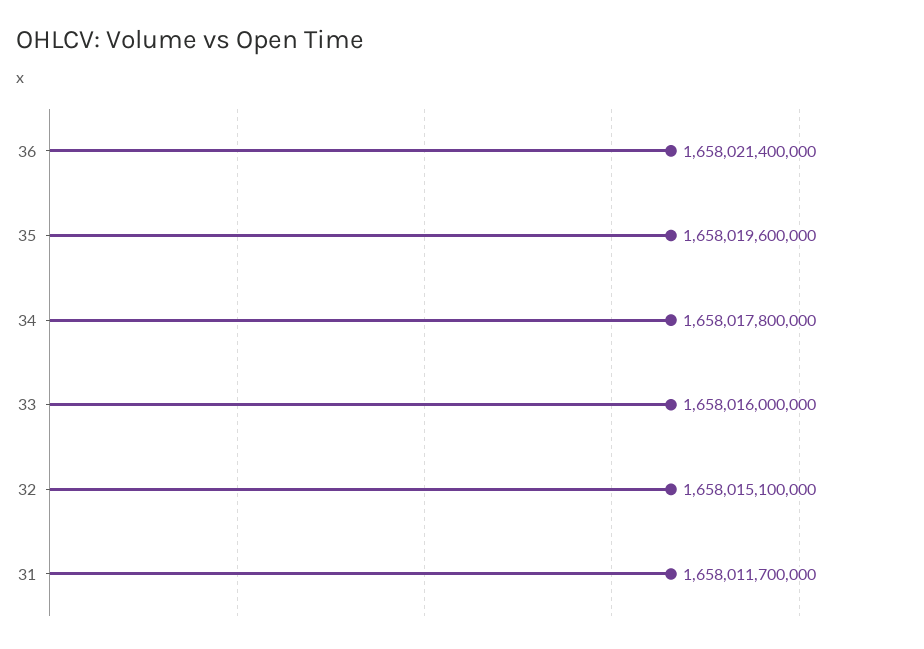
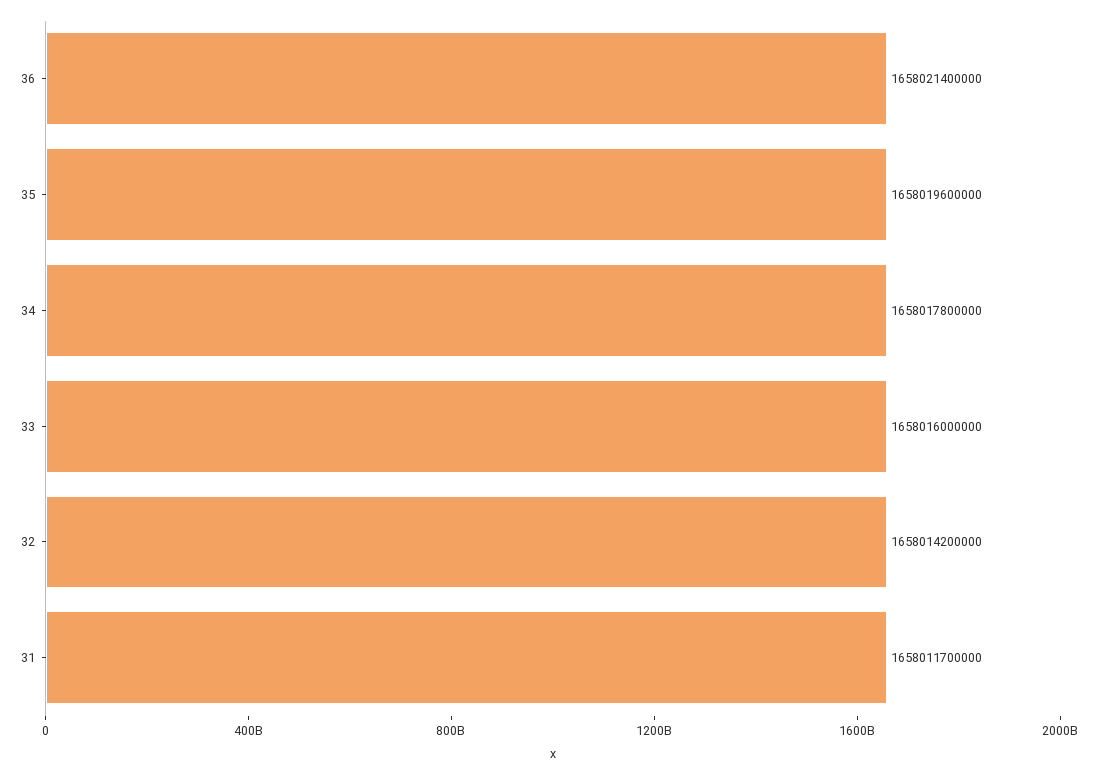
32: 1658015100000 -> 1658014200000

